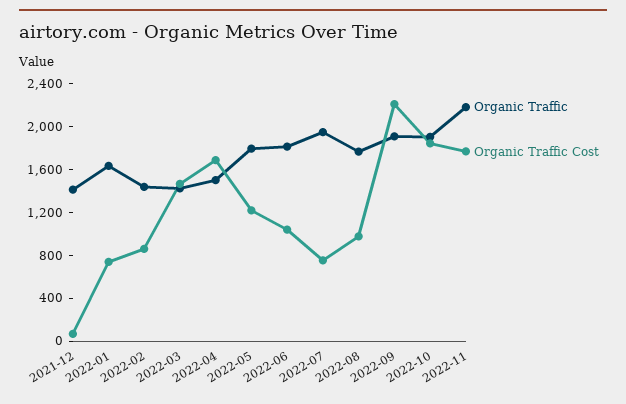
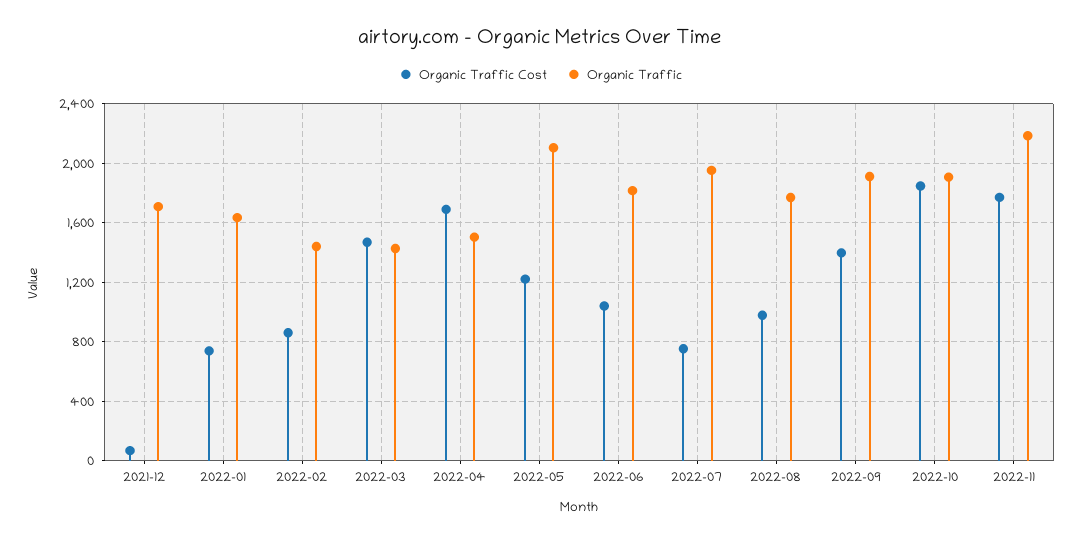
Organic Traffic, 2021-12: 1400 -> 1700
Organic Traffic, 2022-05: 1800 -> 2100
Organic Traffic Cost, 2022-09: 2200 -> 1400

